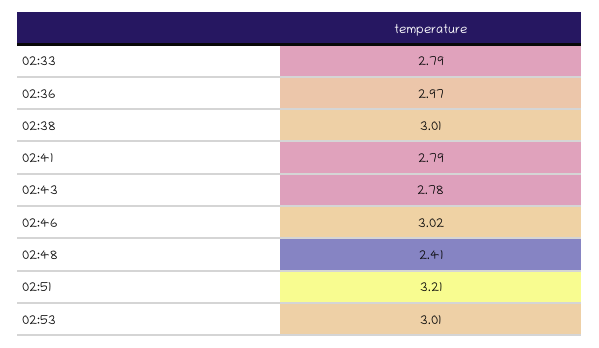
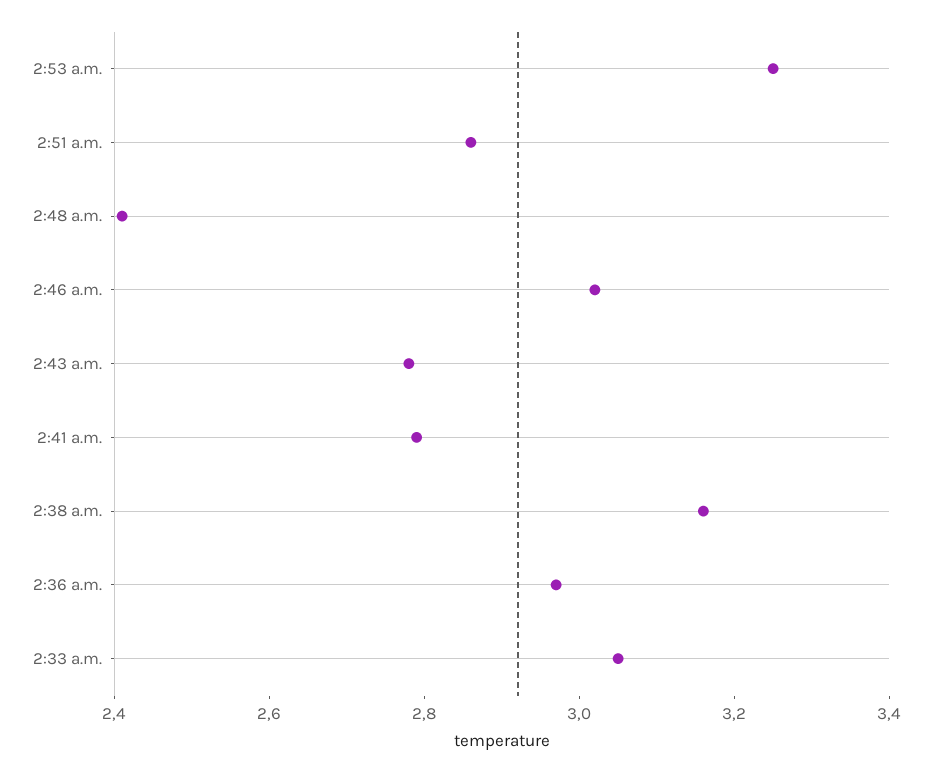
02:33: 2.79 -> 3.05
02:38: 3.01 -> 3.15
02:51: 3.21 -> 2.85
02:53: 3.01 -> 3.25

